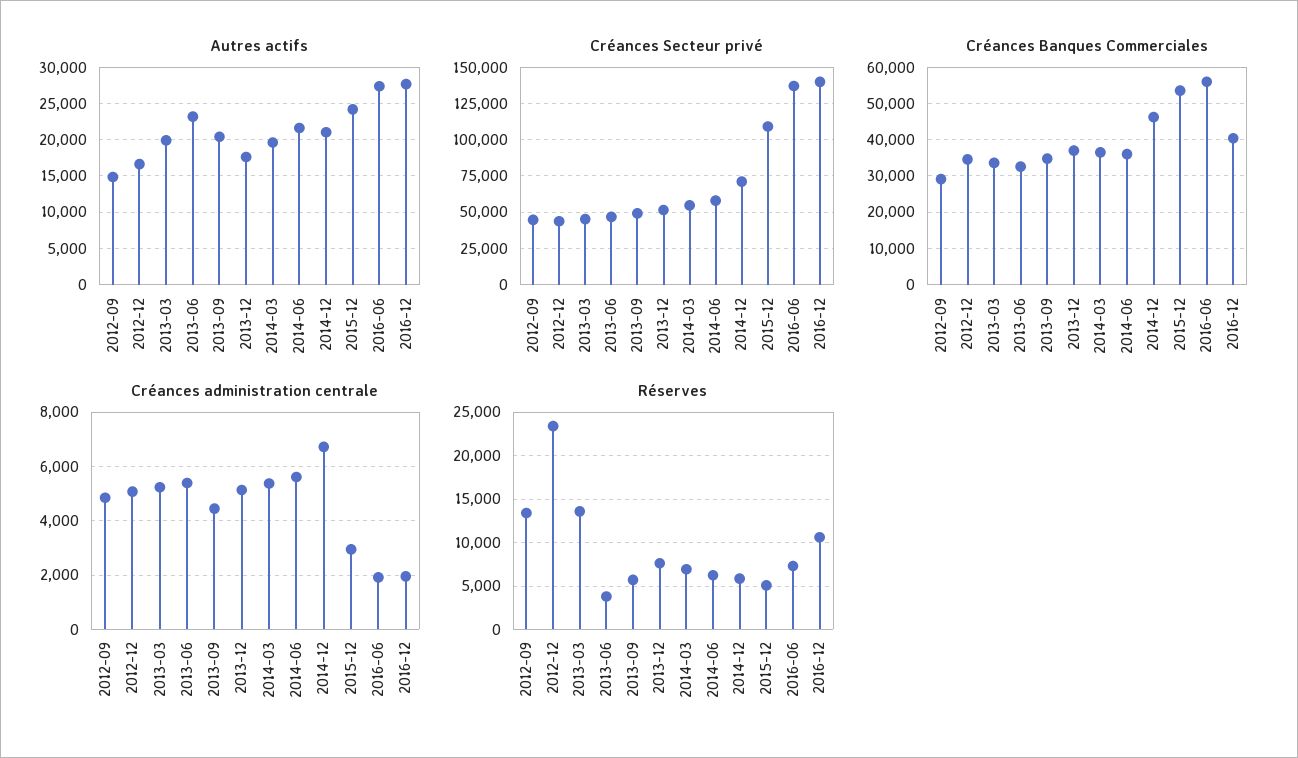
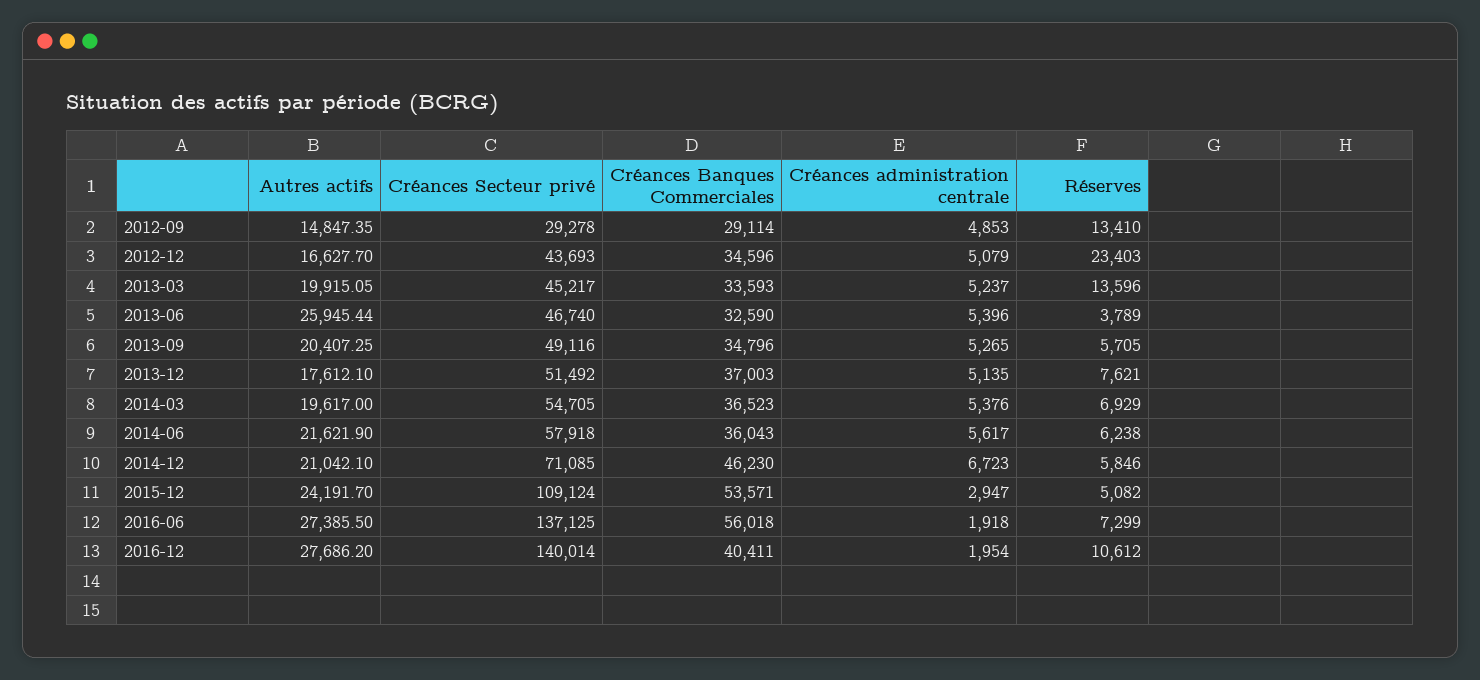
Autres actifs, 2013-06: 23000 -> 25945.44
Créances Secteur privé, 2012-09: 45000 -> 29278
Créances administration centrale, 2013-09: 4500 -> 5265

